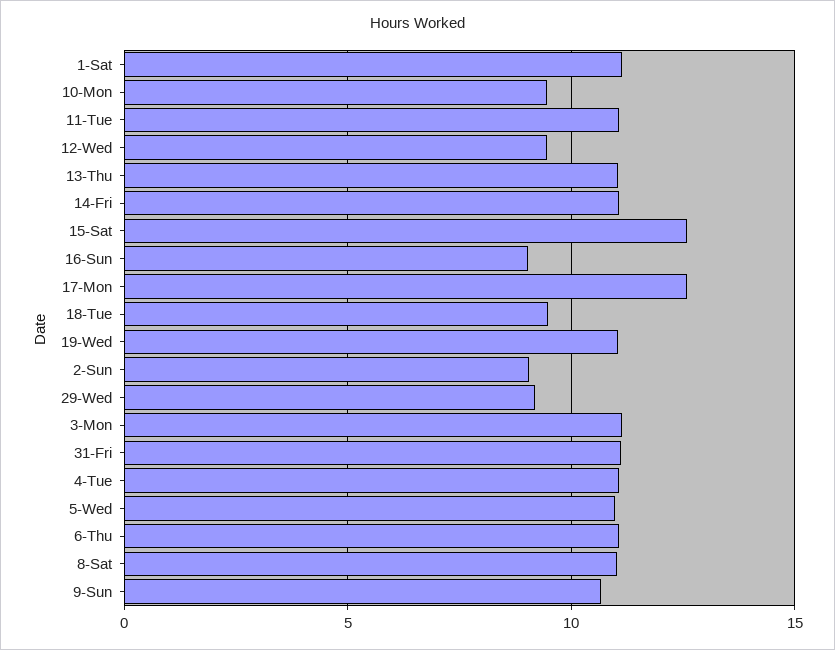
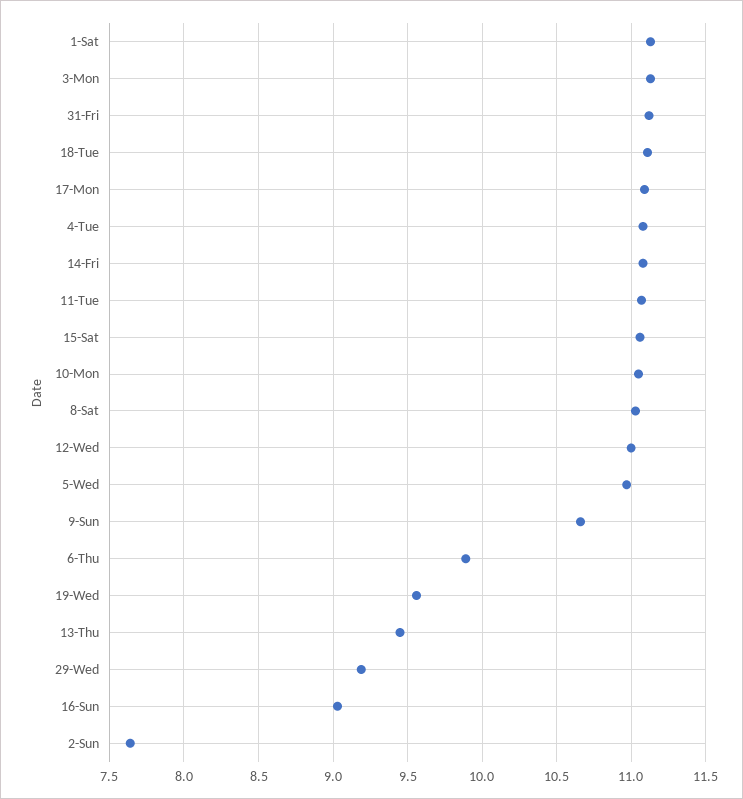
10-Mon: 9.5 -> 11.05
12-Wed: 9.5 -> 11
13-Thu: 11 -> 9.45
15-Sat: 12.5 -> 11.05
17-Mon: 12.5 -> 11.1
18-Tue: 9.5 -> 11.1
19-Wed: 11 -> 9.55
2-Sun: 9 -> 7.65
6-Thu: 11 -> 9.9

